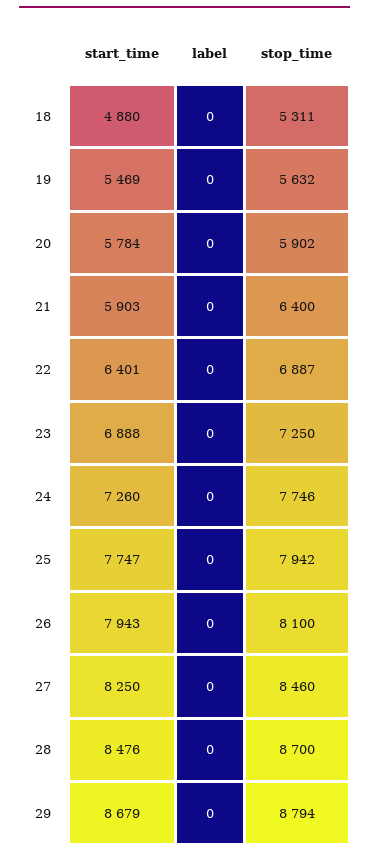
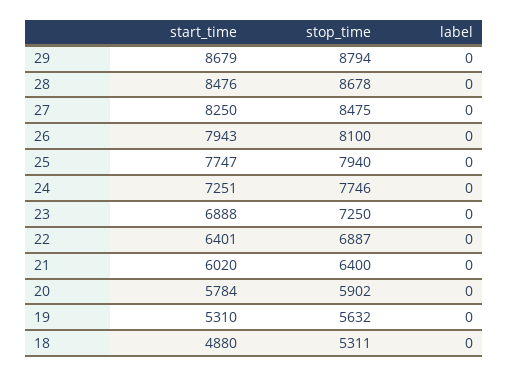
start_time, 19: 5469 -> 5310
start_time, 21: 5903 -> 6020
start_time, 24: 7260 -> 7251
stop_time, 25: 7942 -> 7940
stop_time, 27: 8460 -> 8475
stop_time, 28: 8700 -> 8678

